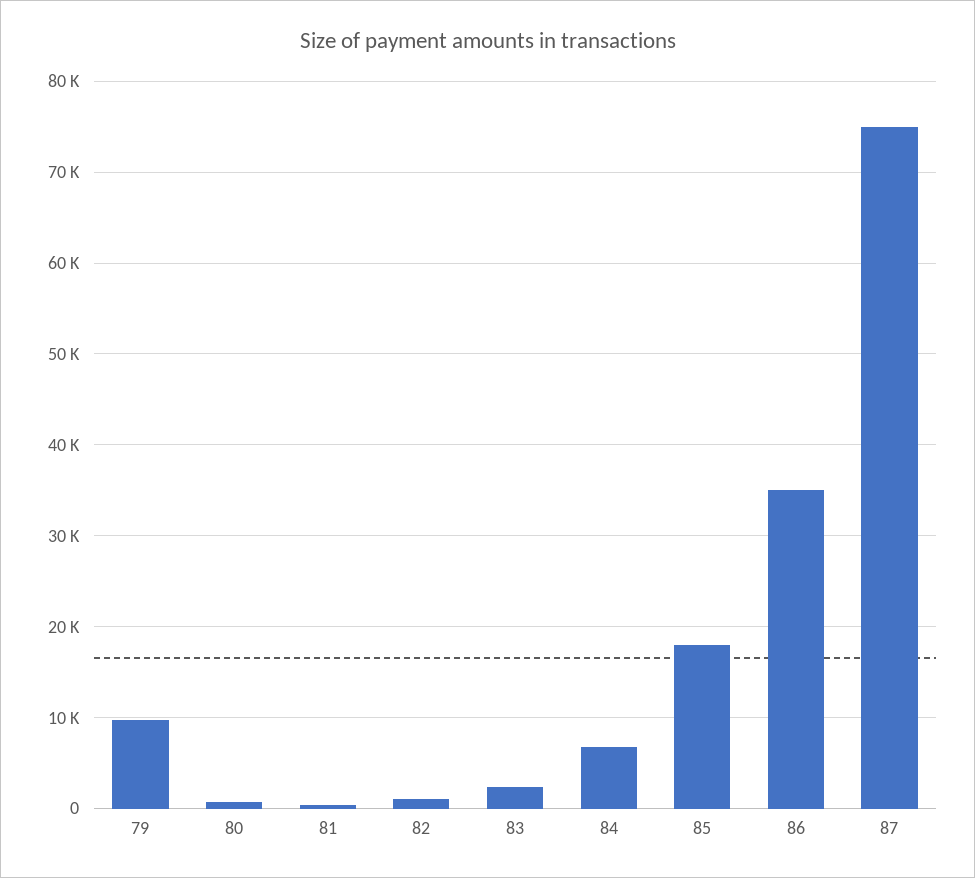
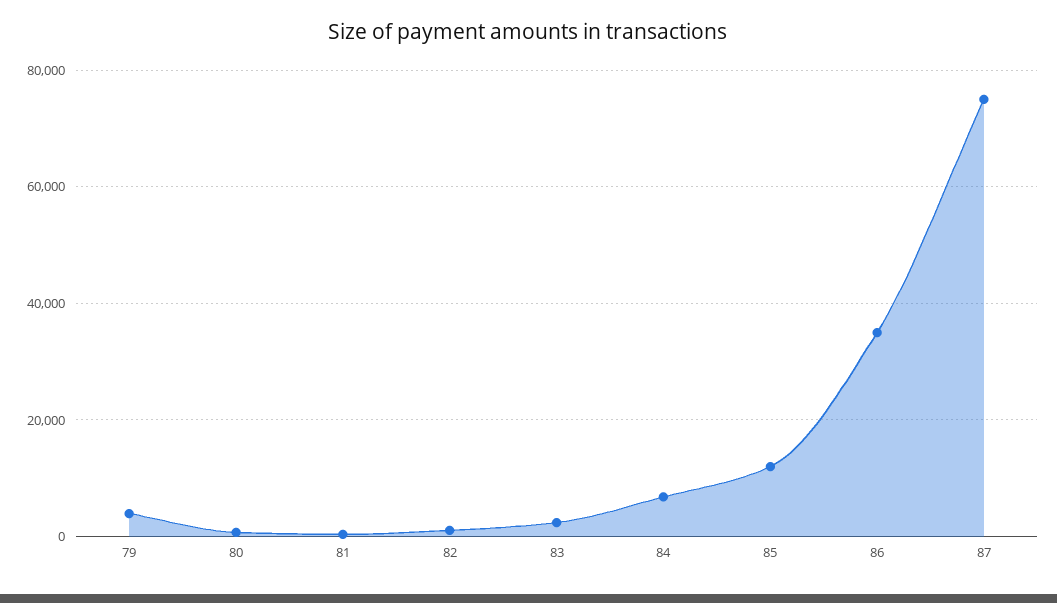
79: 10000 -> 4000
85: 18000 -> 12000

